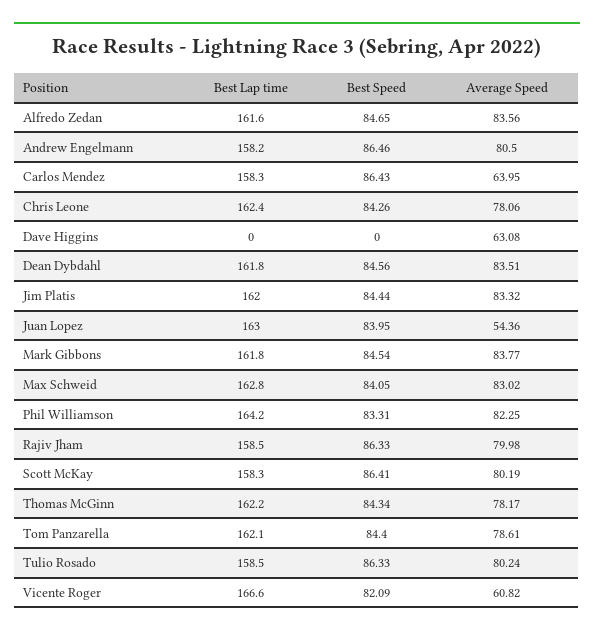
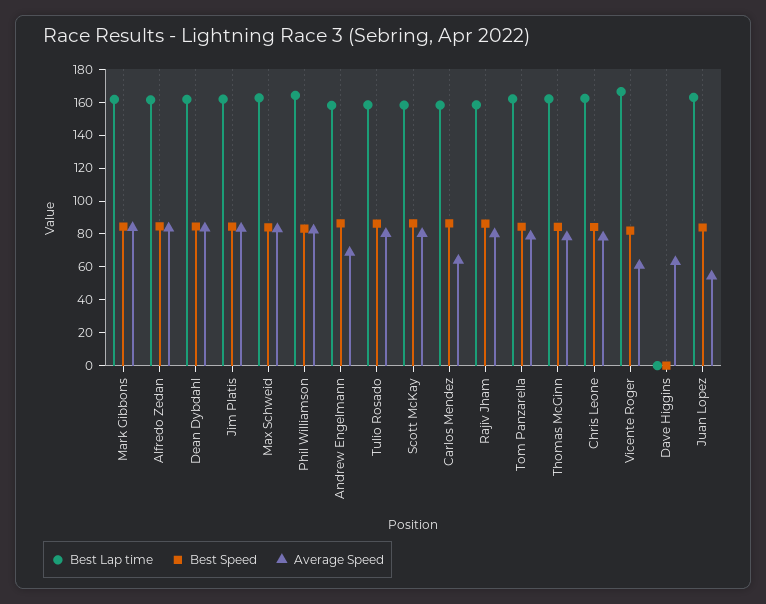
Average Speed, Andrew Engelmann: 80.5 -> 70

